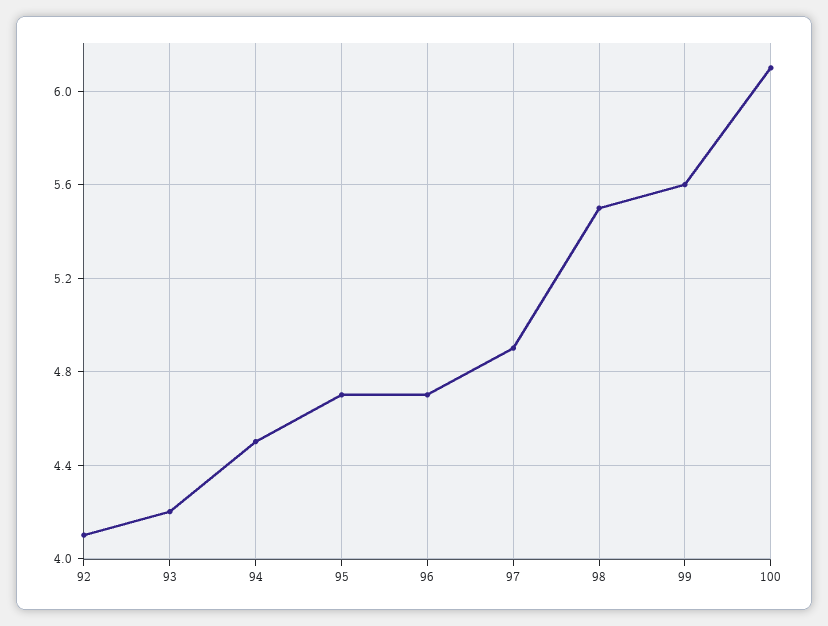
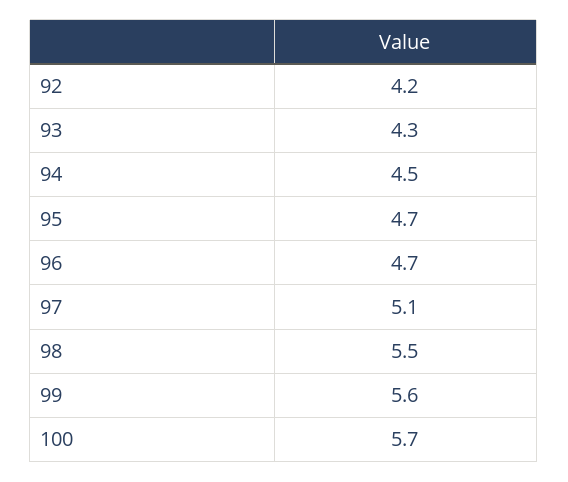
92: 4.1 -> 4.2
93: 4.2 -> 4.3
97: 4.9 -> 5.1
100: 6.1 -> 5.7

